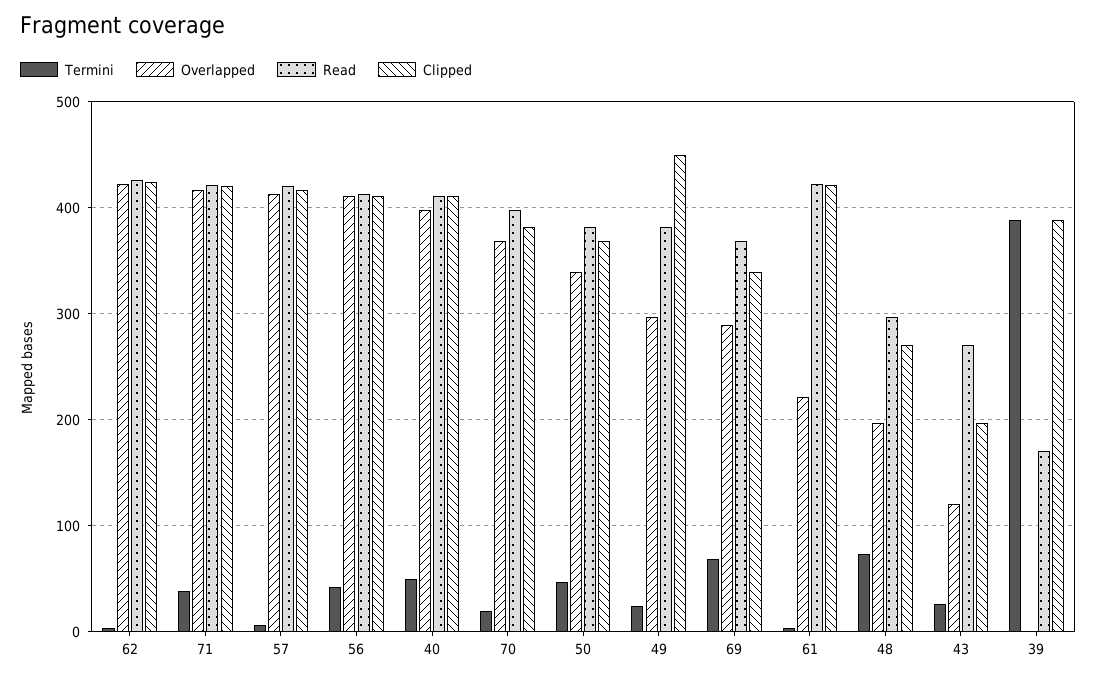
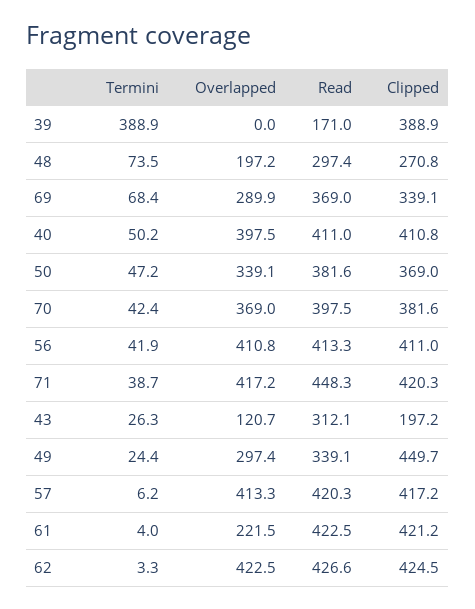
Read, 71: 420 -> 448.3
Termini, 70: 20 -> 42.4
Read, 49: 380 -> 339.1
Read, 43: 270 -> 312.1

